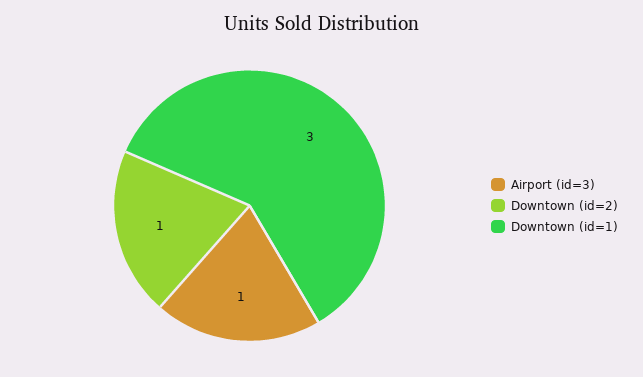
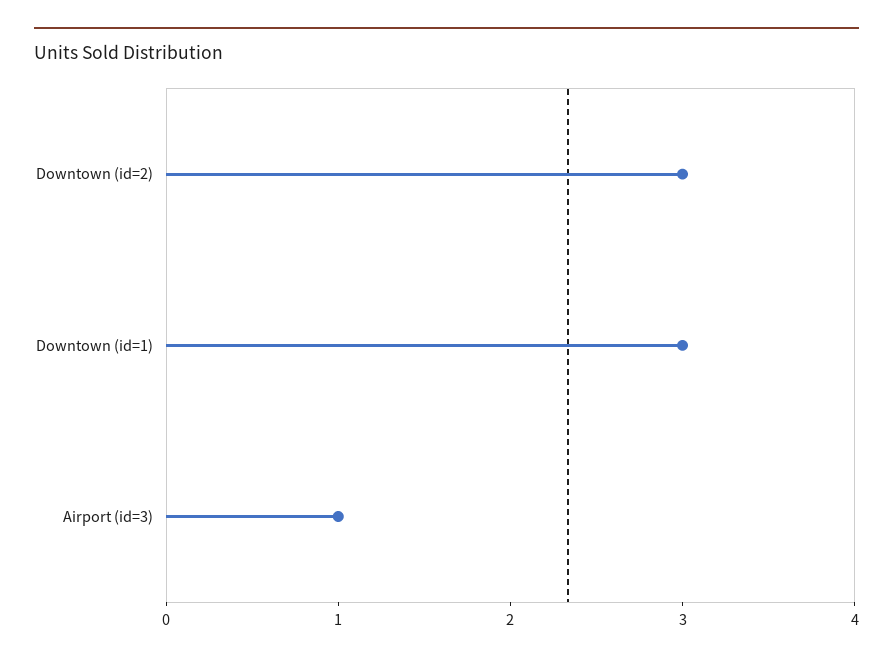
Downtown (id=2): 1 -> 3

